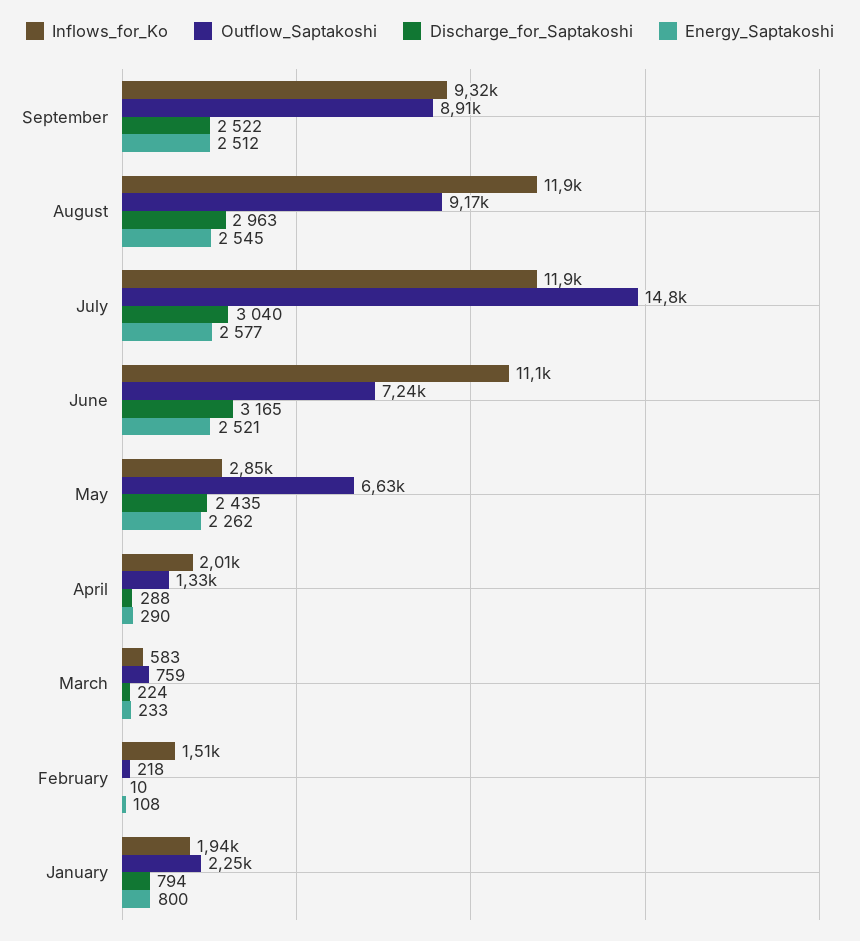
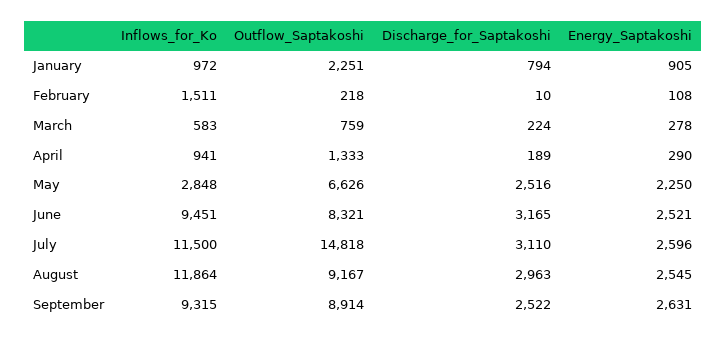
Energy_Saptakoshi, September: 2512 -> 2631
Inflows_for_Ko, July: 11900 -> 11500
Discharge_for_Saptakoshi, July: 3040 -> 3110
Energy_Saptakoshi, July: 2577 -> 2596
Inflows_for_Ko, June: 11100 -> 9451
Outflow_Saptakoshi, June: 7240 -> 8321
Discharge_for_Saptakoshi, May: 2435 -> 2516
Energy_Saptakoshi, May: 2262 -> 2250
Inflows_for_Ko, April: 2010 -> 941
Discharge_for_Saptakoshi, April: 288 -> 189
Energy_Saptakoshi, March: 233 -> 278
Inflows_for_Ko, January: 1940 -> 972
Energy_Saptakoshi, January: 800 -> 905

